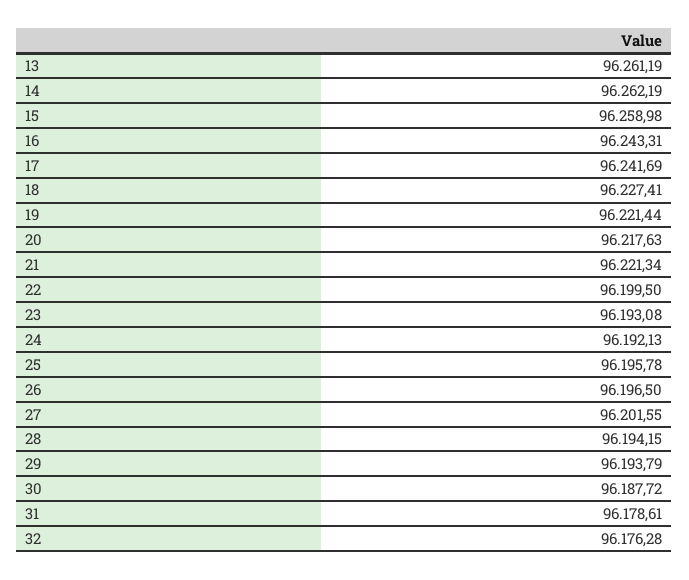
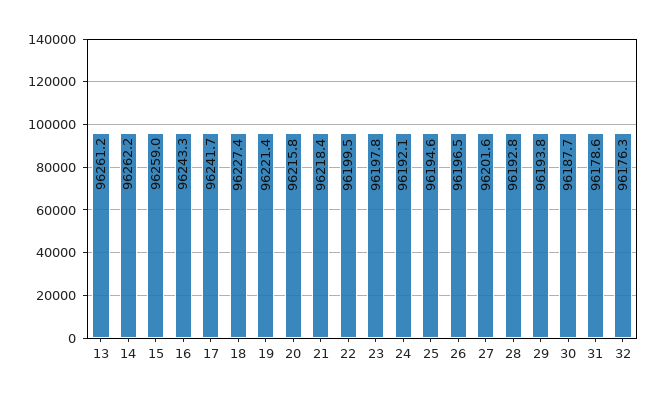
20: 96217.63 -> 96215.8
21: 96221.34 -> 96218.4
23: 96193.08 -> 96197.8
25: 96195.78 -> 96194.6
28: 96194.15 -> 96192.8

